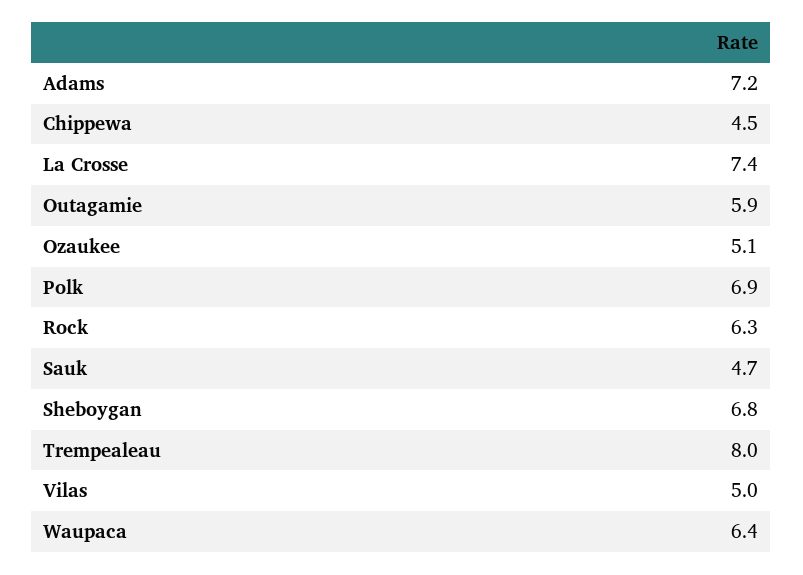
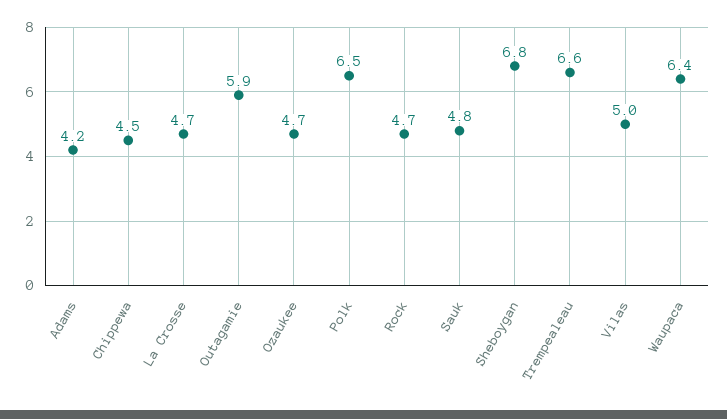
Adams: 7.2 -> 4.2
La Crosse: 7.4 -> 4.7
Ozaukee: 5.1 -> 4.7
Polk: 6.9 -> 6.5
Rock: 6.3 -> 4.7
Sauk: 4.7 -> 4.8
Trempealeau: 8 -> 6.6

